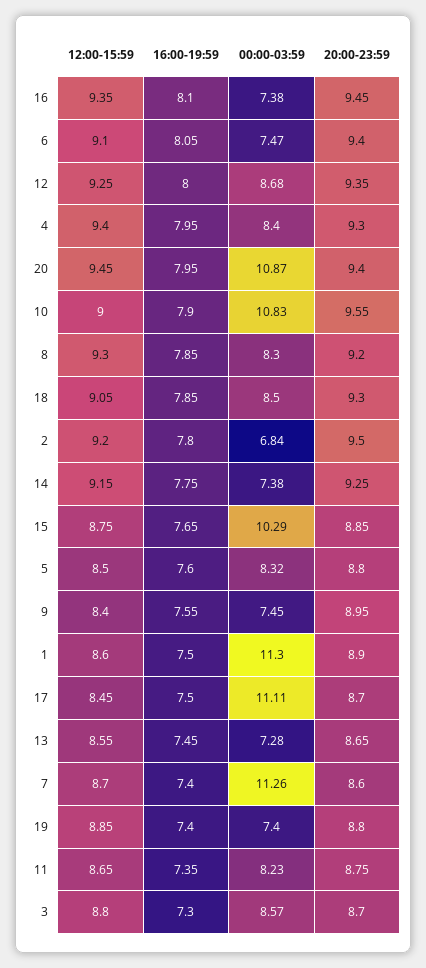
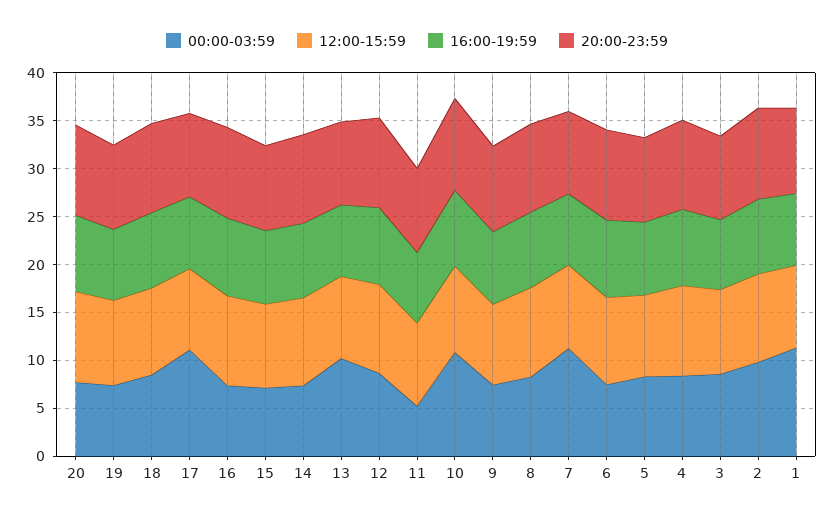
00:00-03:59, 20: 10.87 -> 8
00:00-03:59, 2: 6.84 -> 10
00:00-03:59, 15: 10.29 -> 7
00:00-03:59, 13: 7.28 -> 10
00:00-03:59, 11: 8.23 -> 5

